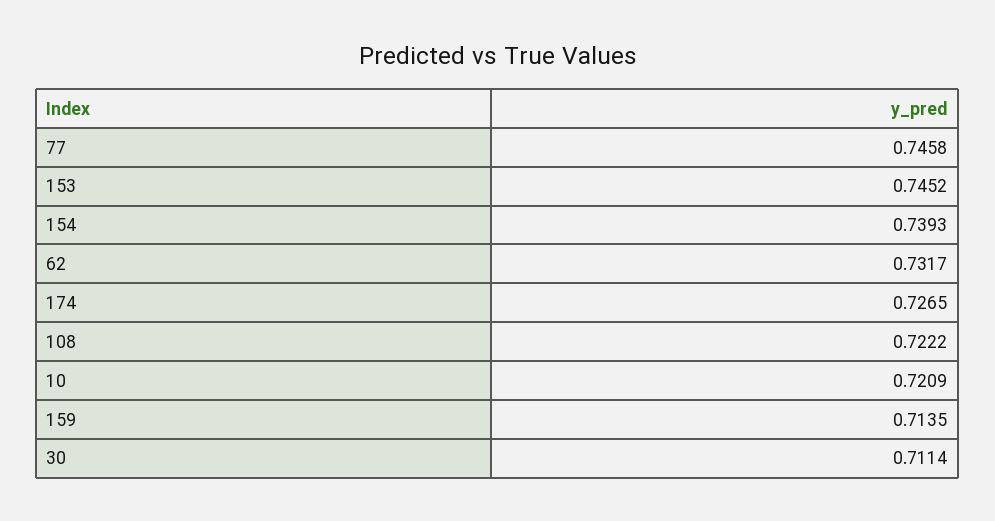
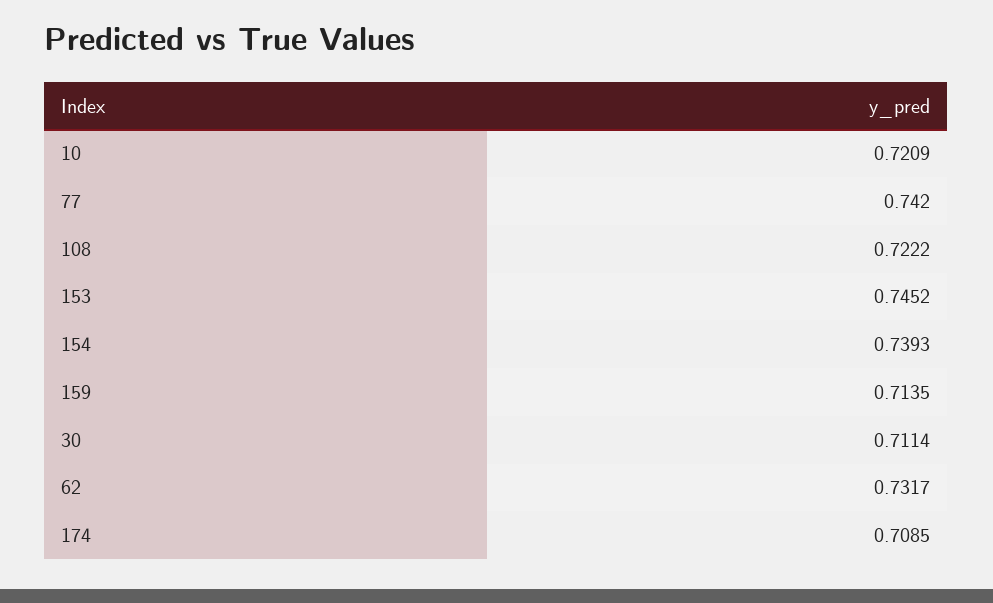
77: 0.7458 -> 0.742
174: 0.7265 -> 0.7085

